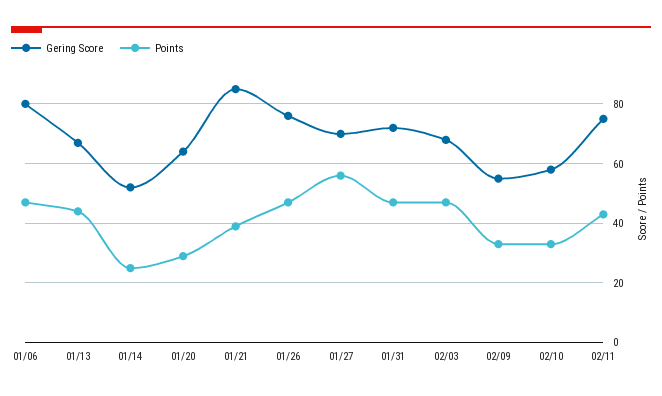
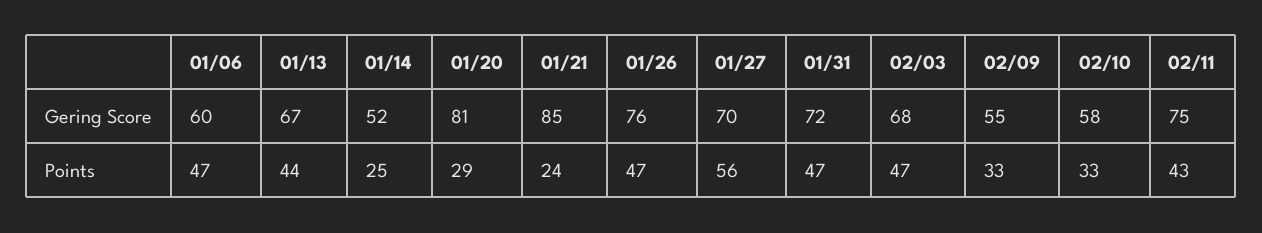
Gering Score, 01/06: 80 -> 60
Gering Score, 01/20: 65 -> 81
Points, 01/21: 40 -> 24

